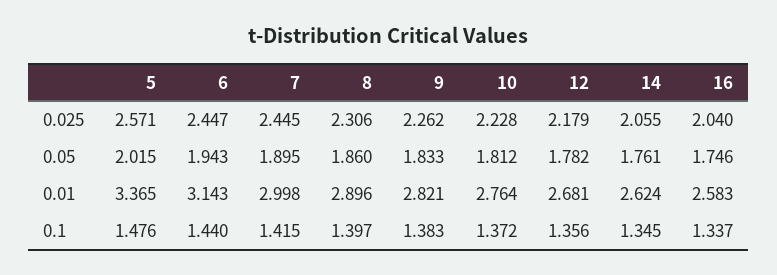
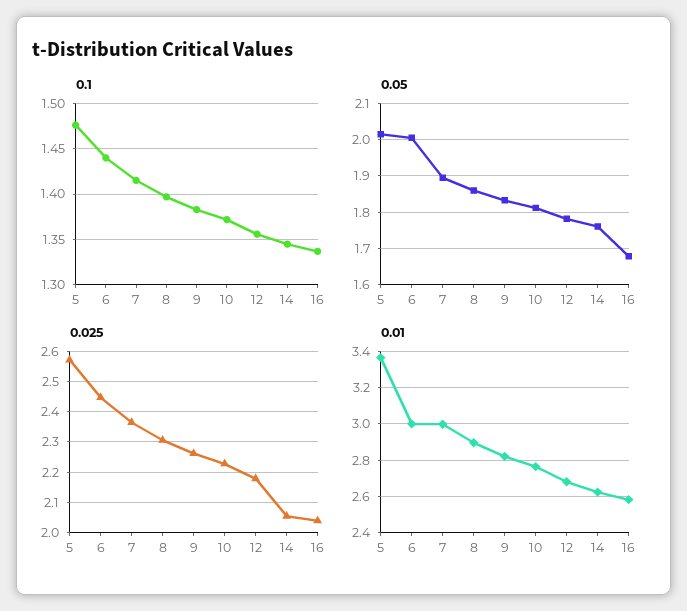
0.025, 7: 2.445 -> 2.36
0.05, 6: 1.943 -> 2
0.05, 16: 1.746 -> 1.68
0.01, 6: 3.143 -> 3

